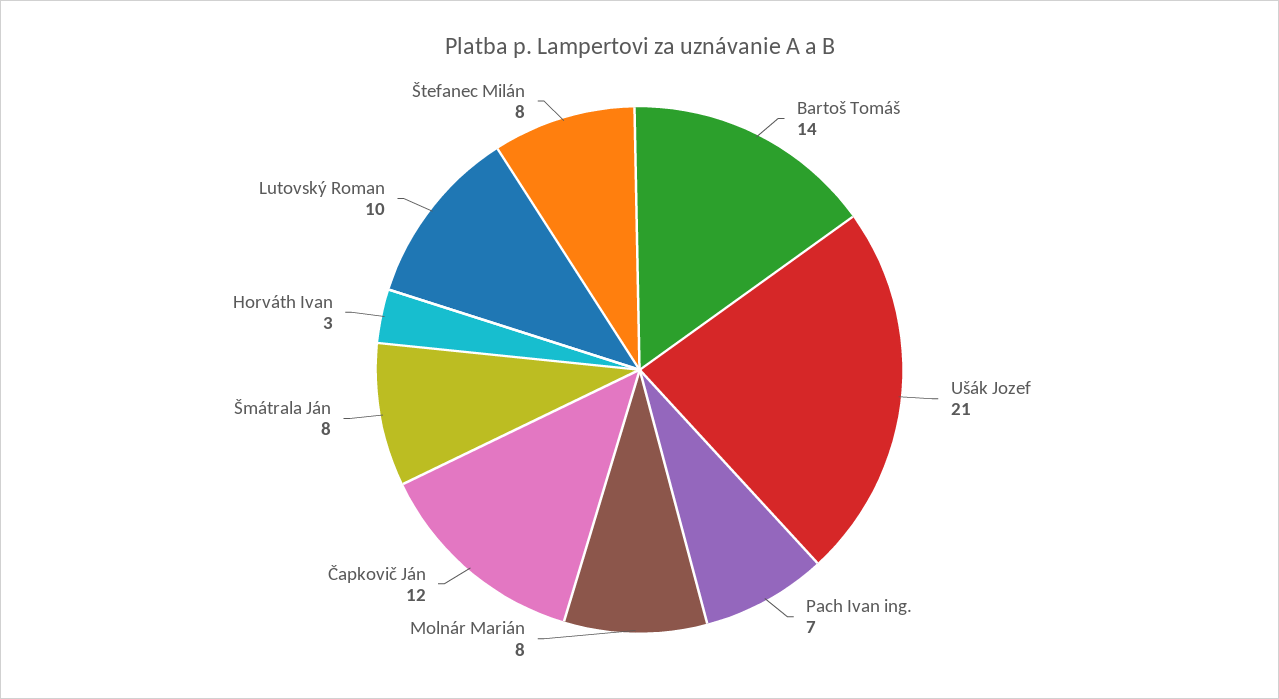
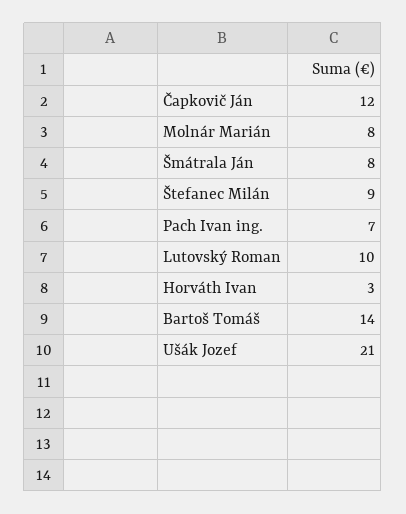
Štefanec Milán: 8 -> 9

